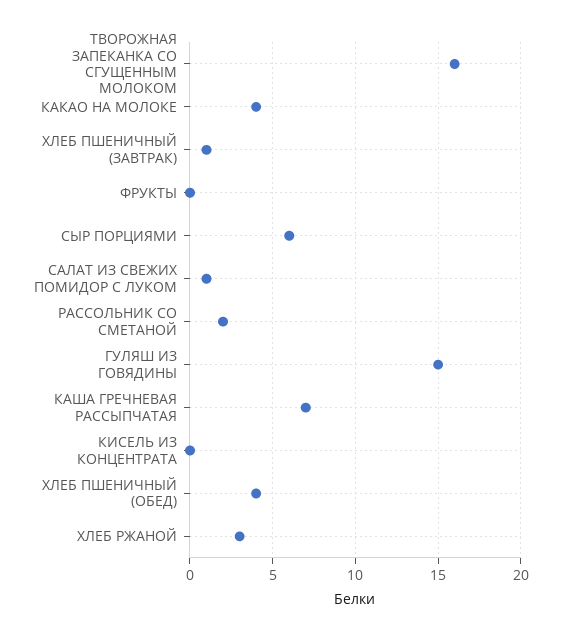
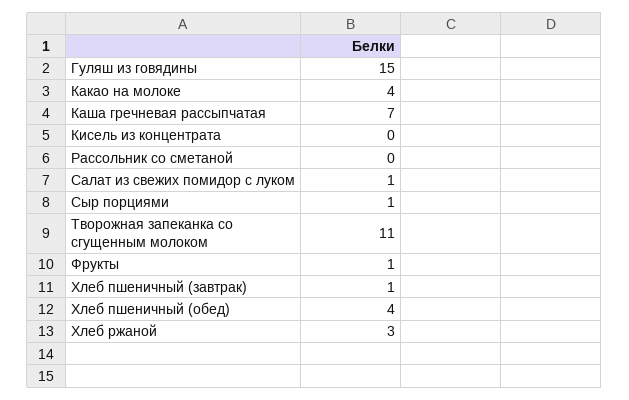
ТВОРОЖНАЯ ЗАПЕКАНКА СО СГУЩЕННЫМ МОЛОКОМ: 16 -> 11
ФРУКТЫ: 0 -> 1
СЫР ПОРЦИЯМИ: 6 -> 1
РАССОЛЬНИК СО СМЕТАНОЙ: 2 -> 0

